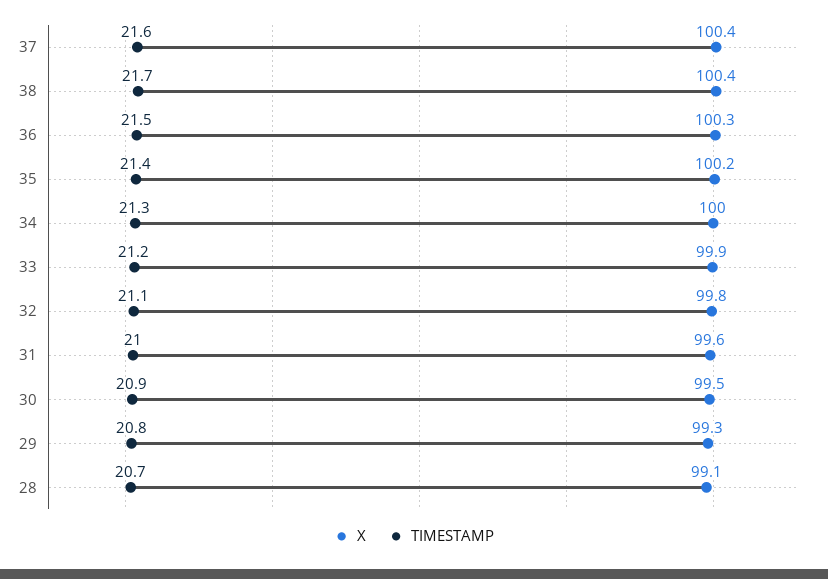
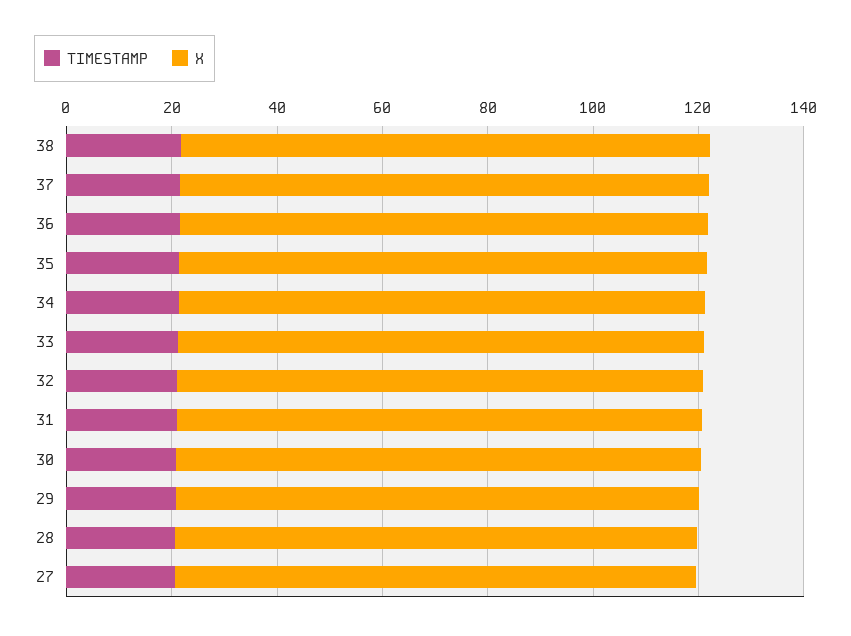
TIMESTAMP, 27: none -> 20
X, 27: none -> 100

